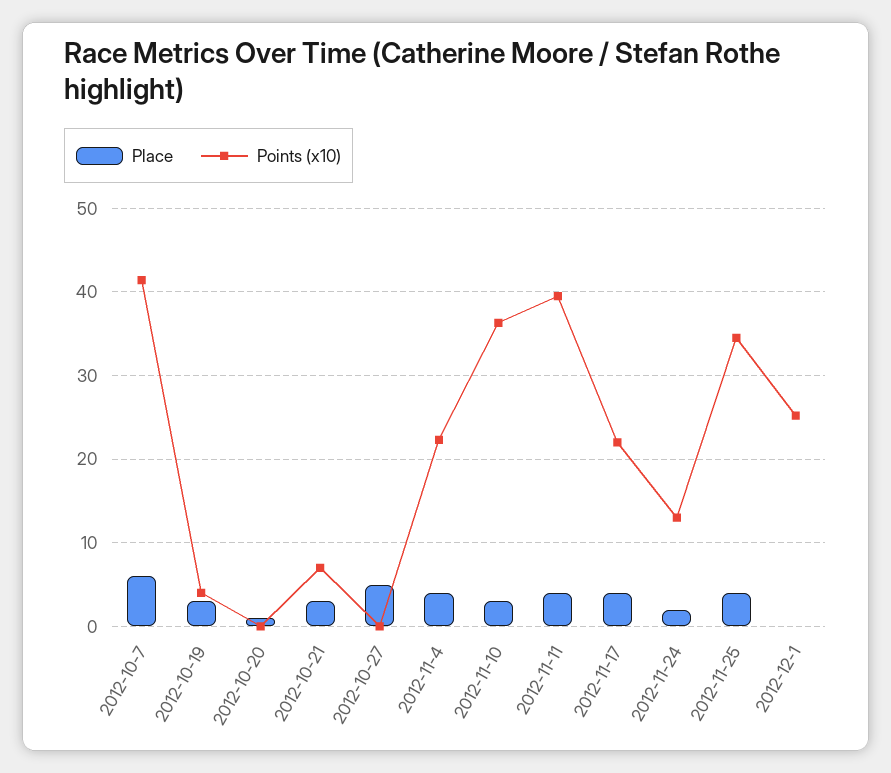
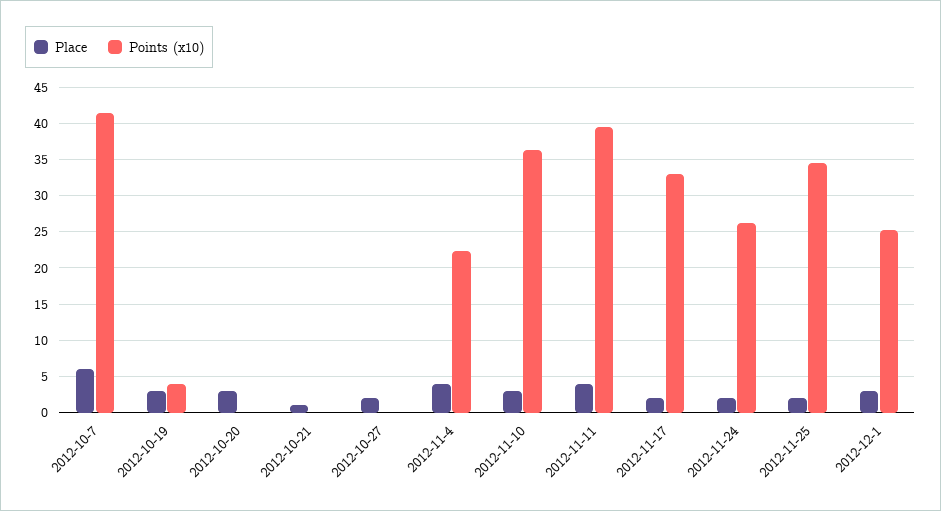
Place, 2012-10-20: 1 -> 3
Place, 2012-10-21: 3 -> 1
Points (x10), 2012-10-21: 7 -> 0
Place, 2012-10-27: 5 -> 2
Place, 2012-11-17: 4 -> 2
Points (x10), 2012-11-17: 22 -> 33
Points (x10), 2012-11-24: 13 -> 26
Place, 2012-11-25: 4 -> 2
Place, 2012-12-1: 0 -> 3

